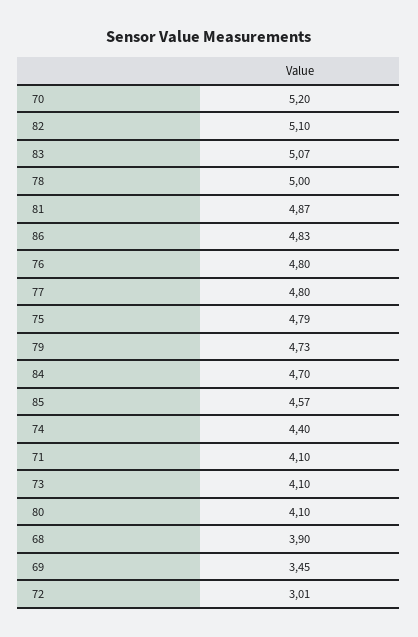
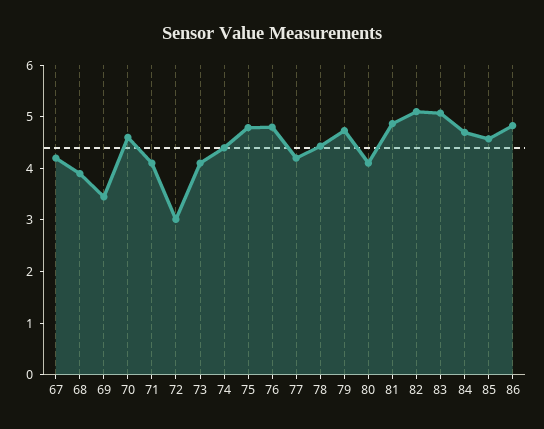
70: 5.2 -> 4.6
78: 5 -> 4.4
77: 4.8 -> 4.2
67: none -> 4.2

